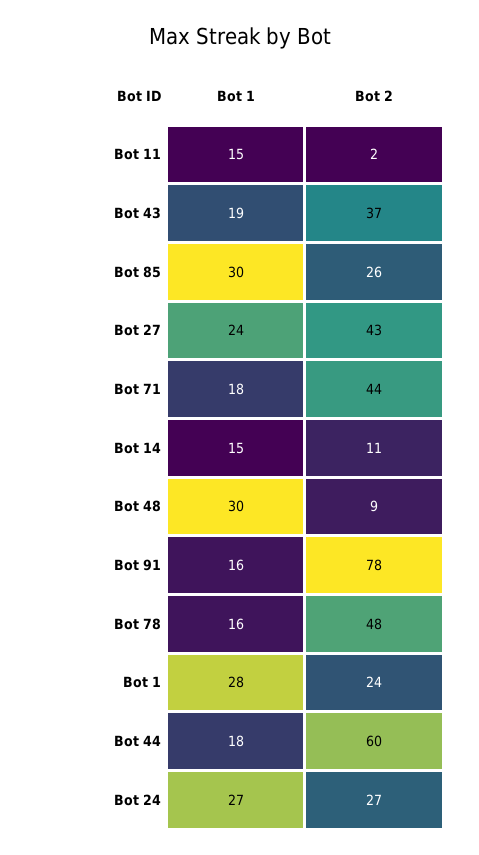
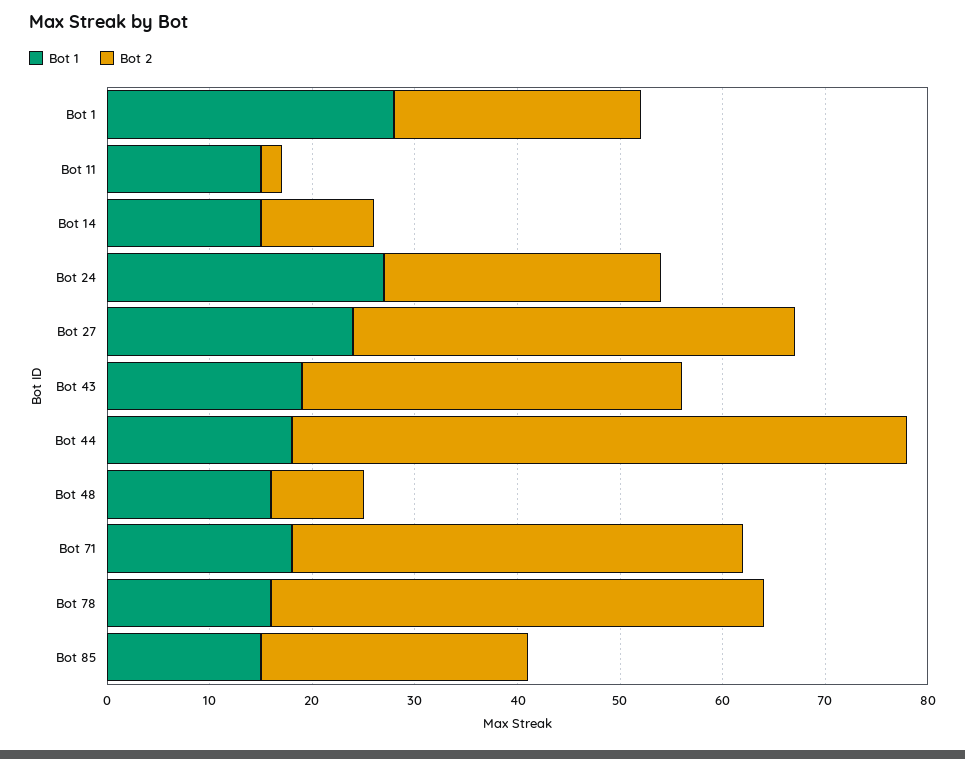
Bot 1, Bot 85: 30 -> 15
Bot 1, Bot 48: 30 -> 16
Bot 1, Bot 91: 16 -> none
Bot 2, Bot 91: 78 -> none

